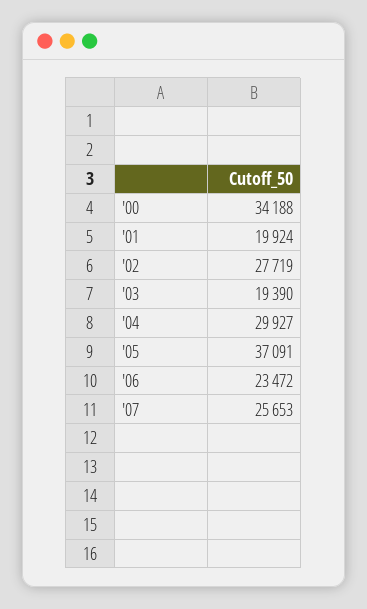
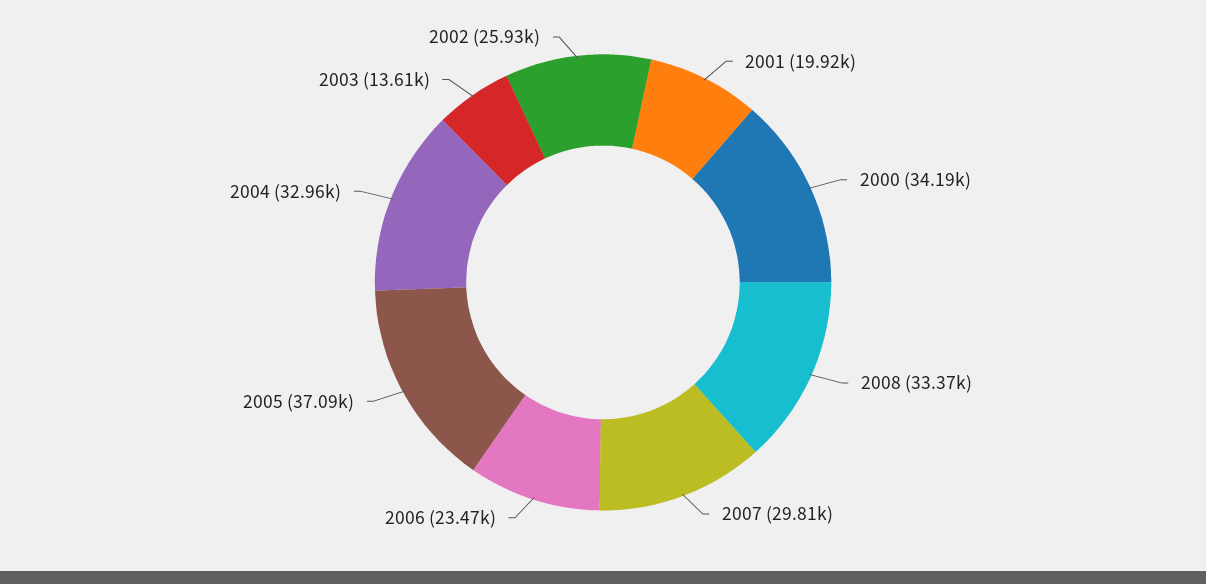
'02: 27719 -> 25930
'03: 19390 -> 13610
'04: 29927 -> 32960
'07: 25653 -> 29810
2008: none -> 33370

